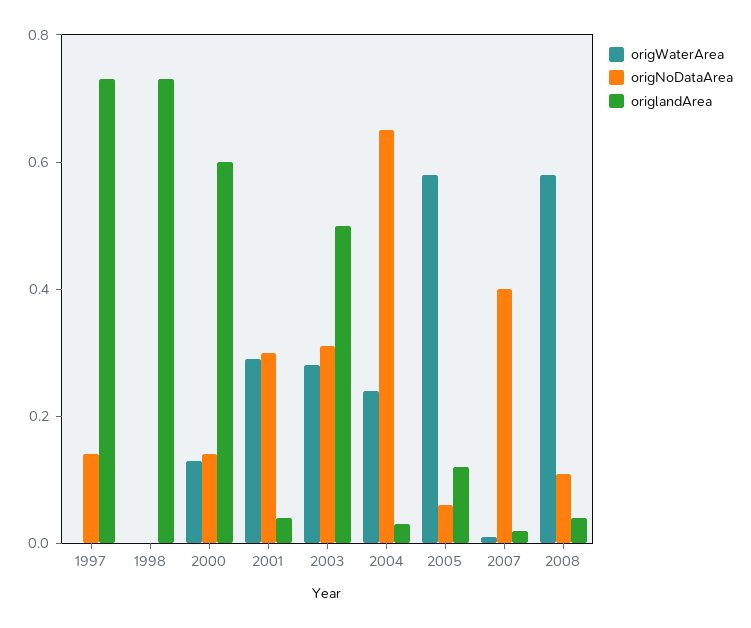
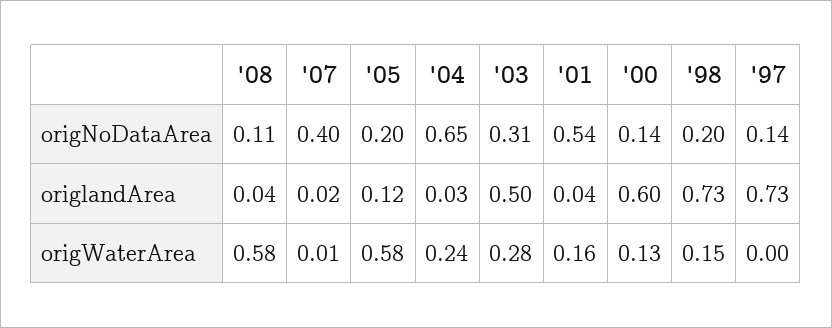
origWaterArea, 1998: 0 -> 0.15
origNoDataArea, 1998: 0 -> 0.2
origWaterArea, 2001: 0.3 -> 0.16
origNoDataArea, 2001: 0.3 -> 0.54
origNoDataArea, 2005: 0.05 -> 0.2

